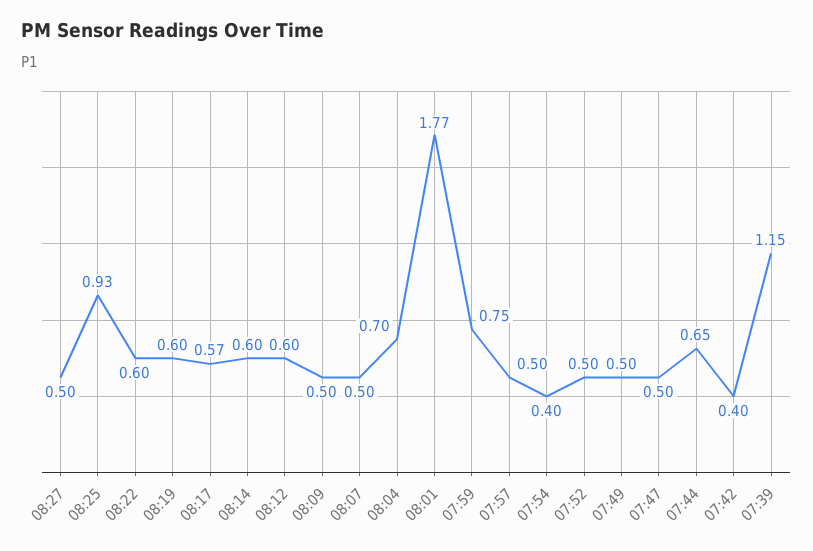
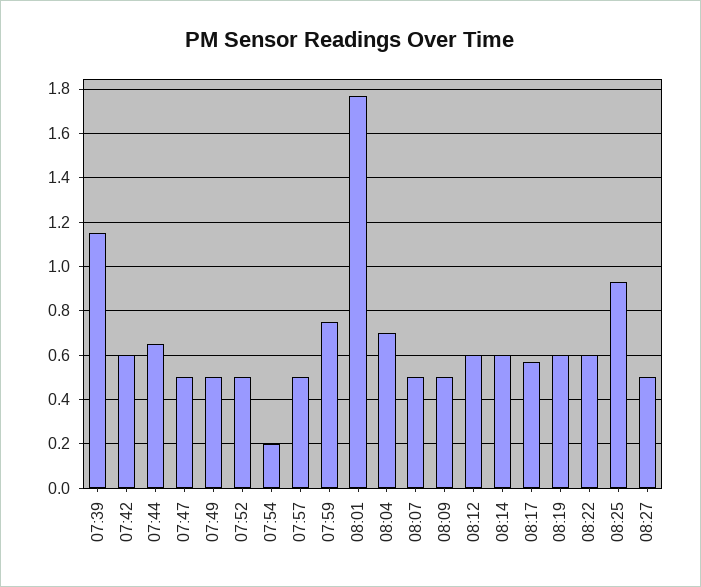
07:54: 0.4 -> 0.2
07:42: 0.4 -> 0.6

